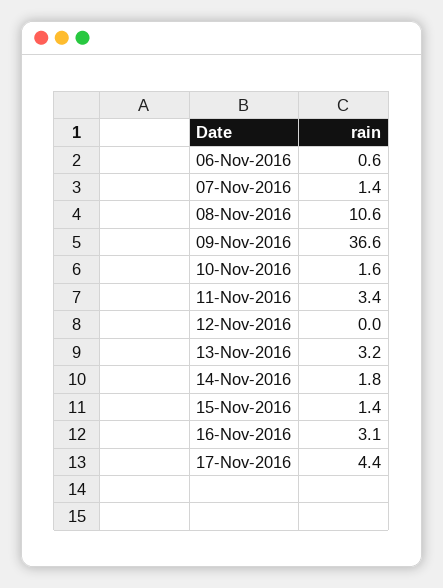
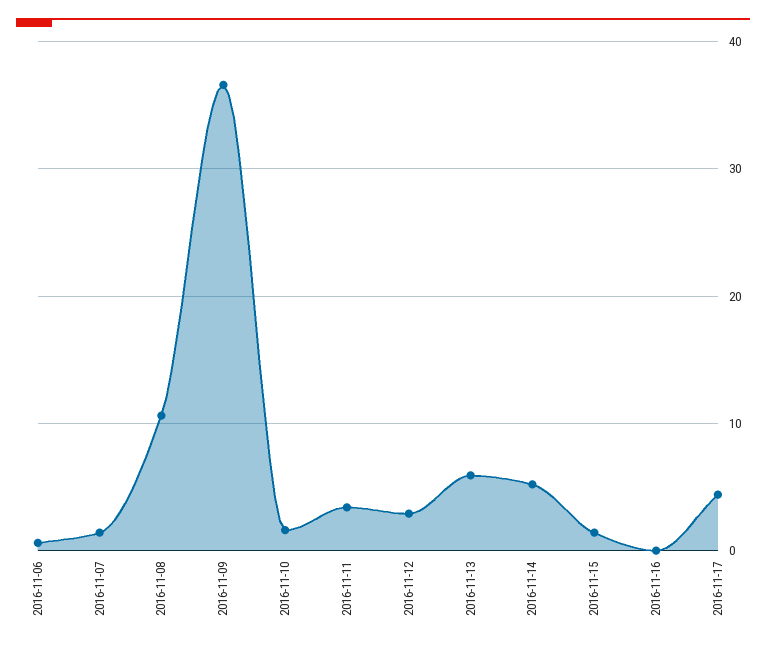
12-Nov-2016: 0 -> 3
13-Nov-2016: 3.2 -> 6
14-Nov-2016: 1.8 -> 5
16-Nov-2016: 3.1 -> 0

